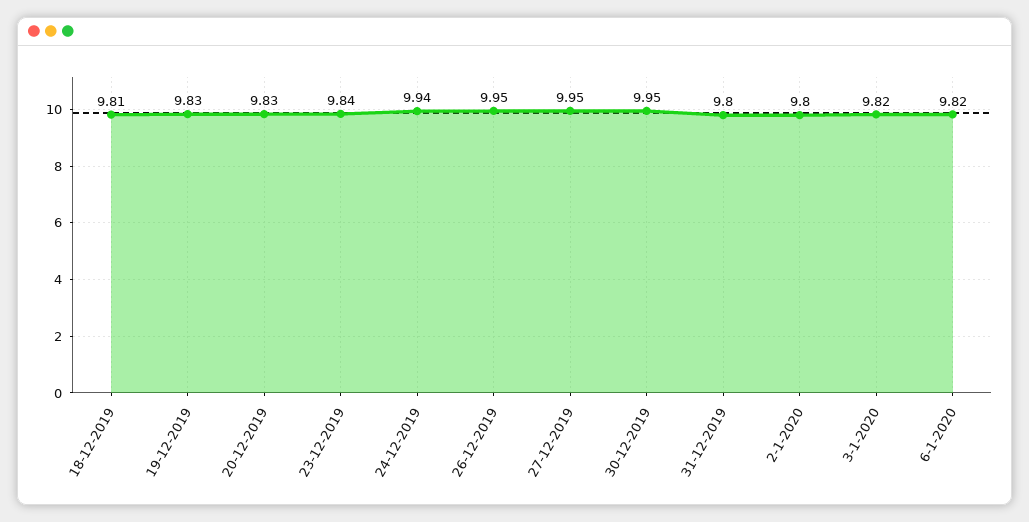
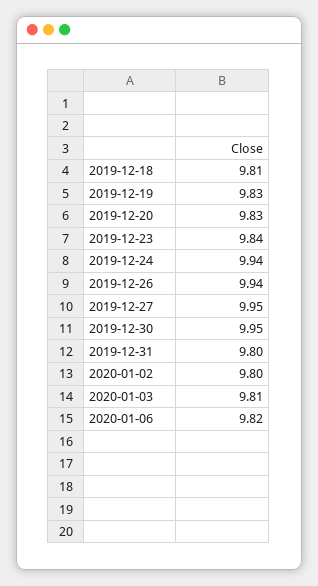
26-12-2019: 9.95 -> 9.94
3-1-2020: 9.82 -> 9.81

